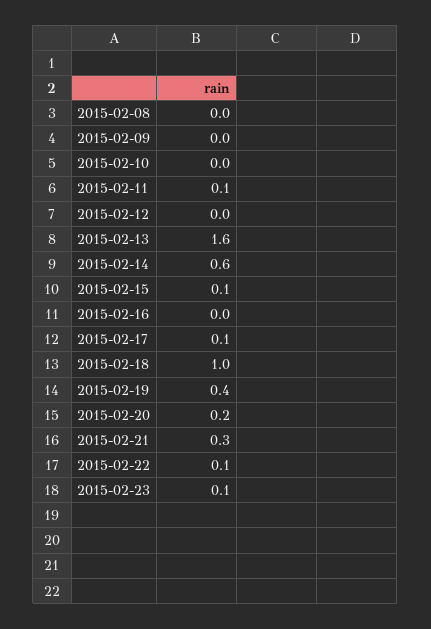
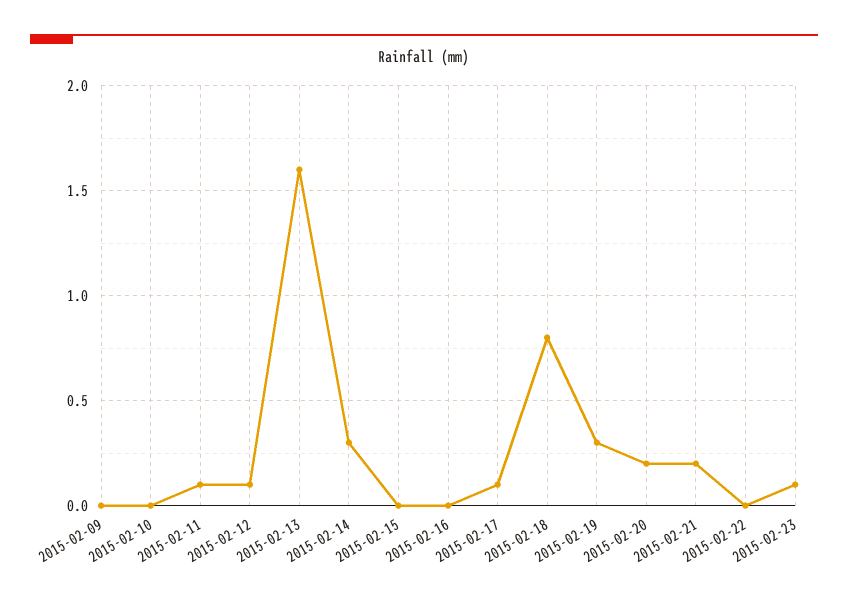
2015-02-08: 0 -> none
2015-02-12: 0 -> 0.1
2015-02-14: 0.6 -> 0.3
2015-02-15: 0.1 -> 0
2015-02-18: 1 -> 0.8
2015-02-19: 0.4 -> 0.3
2015-02-21: 0.3 -> 0.2
2015-02-22: 0.1 -> 0

